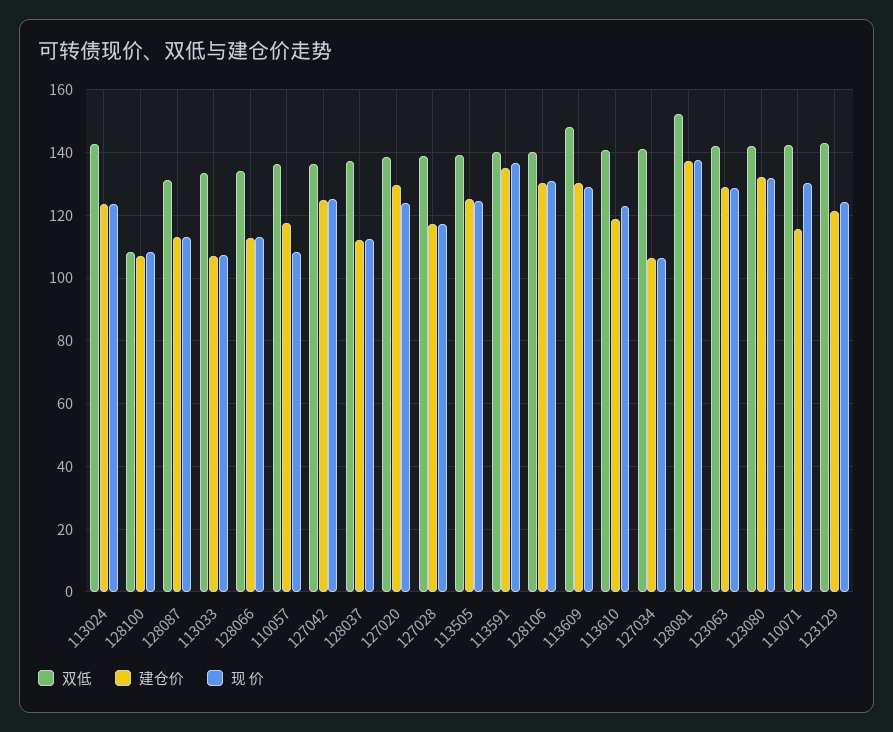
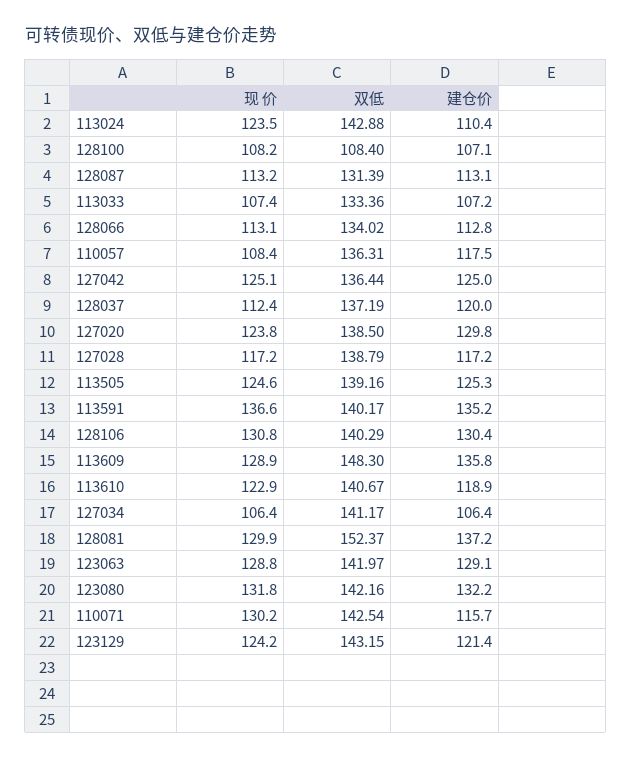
建仓价, 113024: 124 -> 110.4
建仓价, 128037: 112 -> 120
建仓价, 113609: 130 -> 135.8
现 价, 128081: 138 -> 129.9

